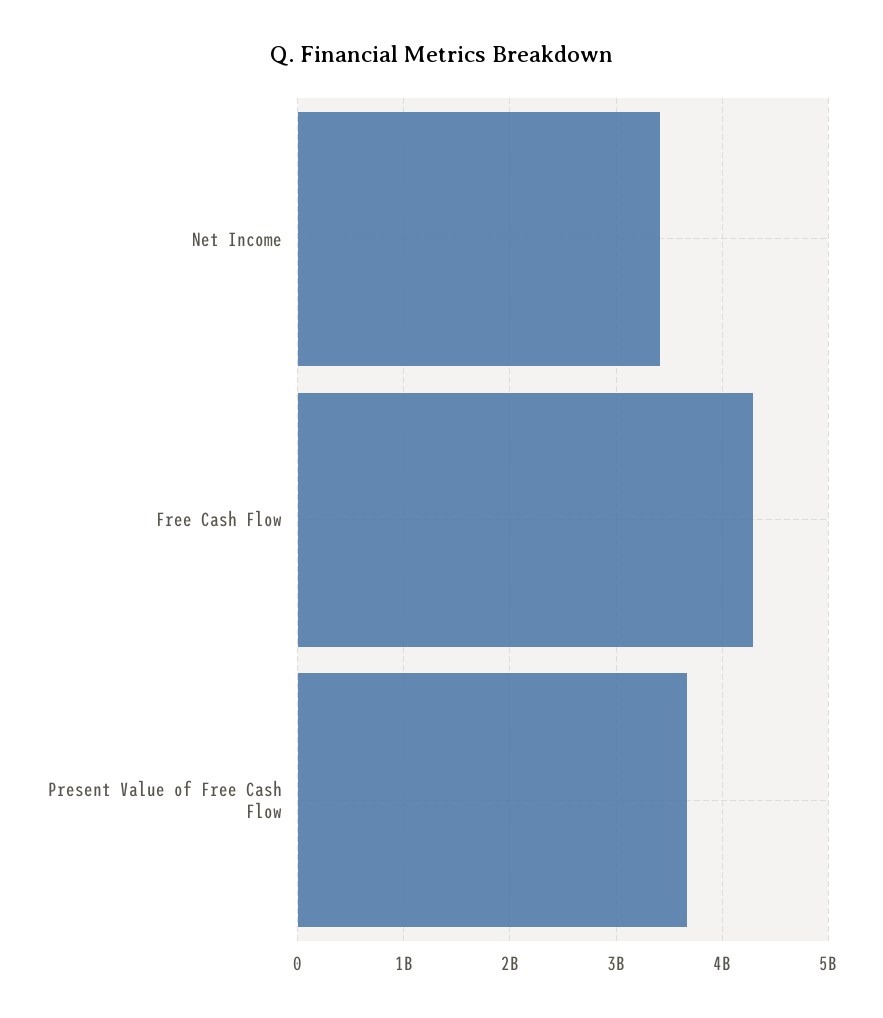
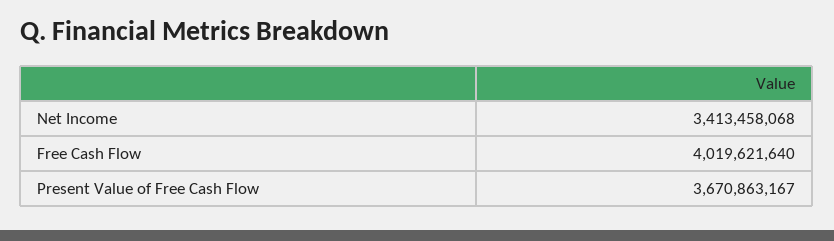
Free Cash Flow: 4300000000 -> 4019621640

